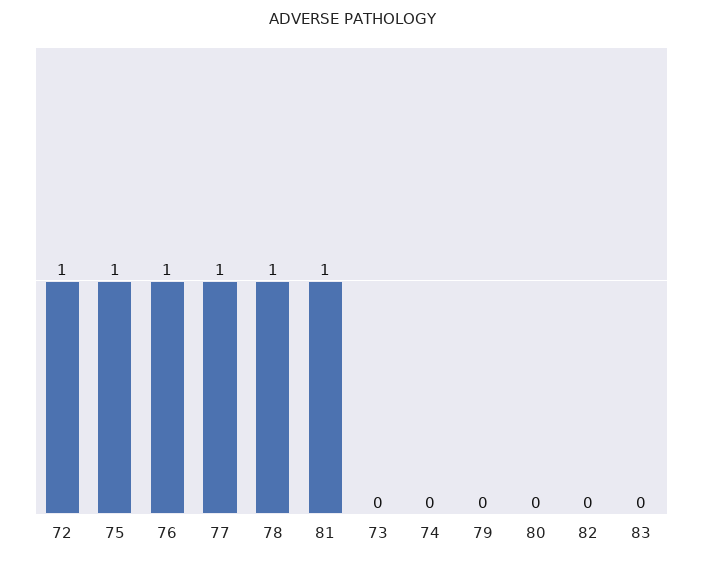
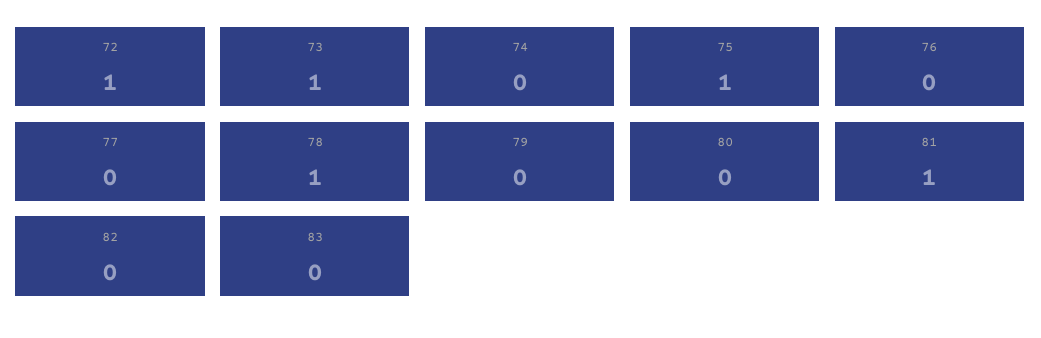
76: 1 -> 0
77: 1 -> 0
73: 0 -> 1

